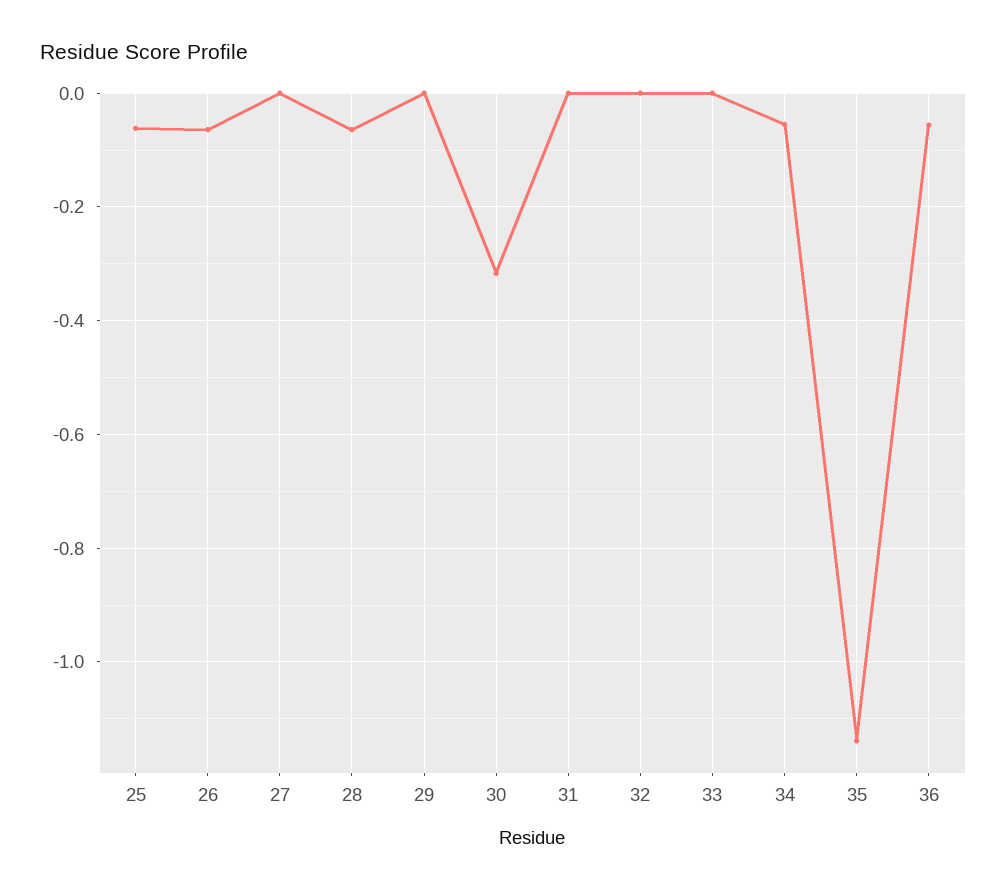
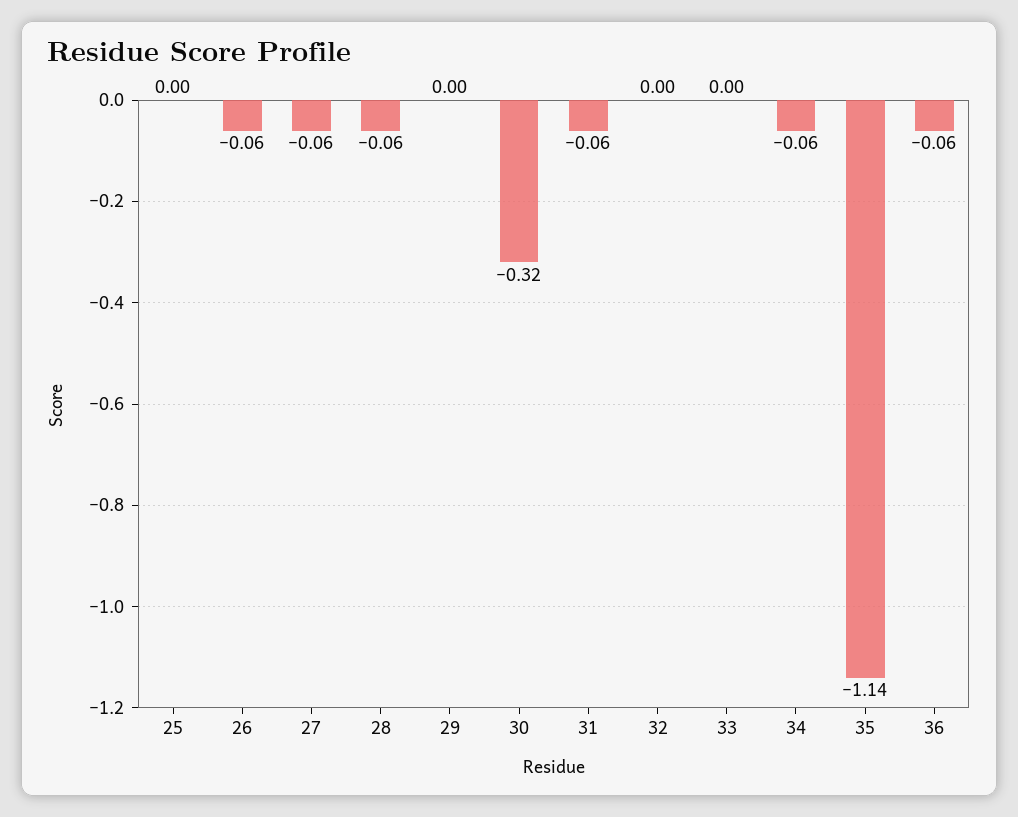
25: -0.06 -> 0
27: 0 -> -0.06
31: 0 -> -0.06

